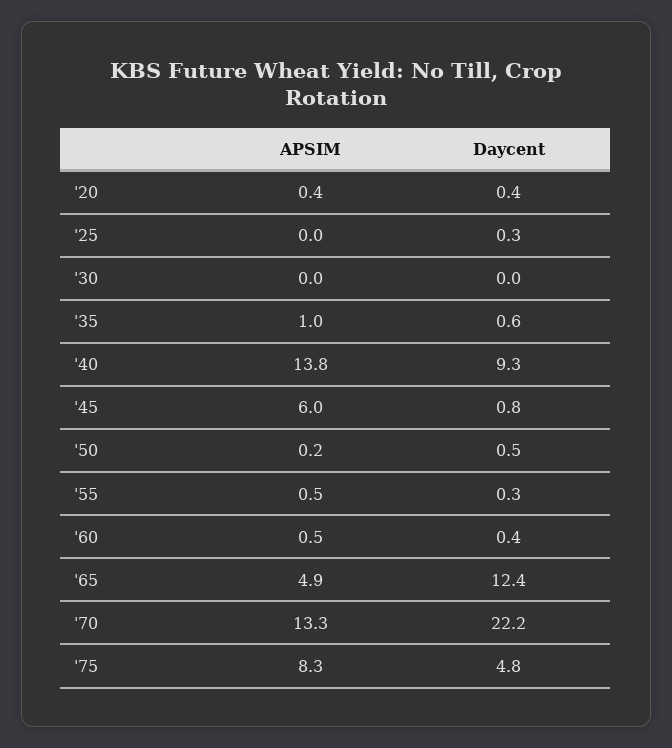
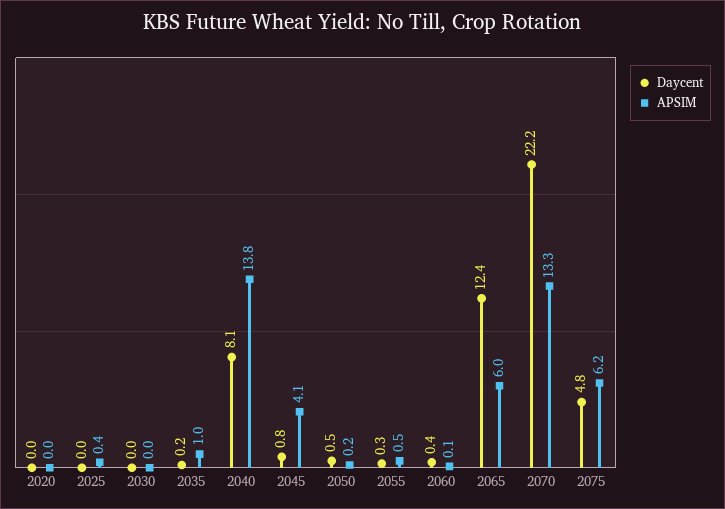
APSIM, '20: 0.4 -> 0
Daycent, '20: 0.4 -> 0
APSIM, '25: 0 -> 0.4
Daycent, '25: 0.3 -> 0
Daycent, '35: 0.6 -> 0.2
Daycent, '40: 9.3 -> 8.1
APSIM, '45: 6 -> 4.1
APSIM, '60: 0.5 -> 0.1
APSIM, '65: 4.9 -> 6
APSIM, '75: 8.3 -> 6.2

